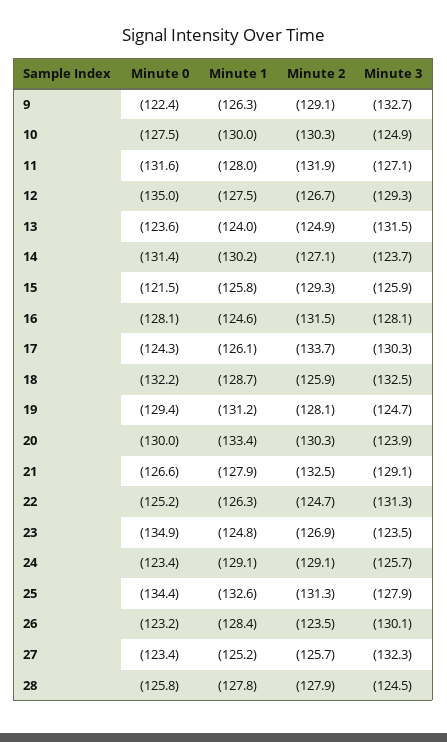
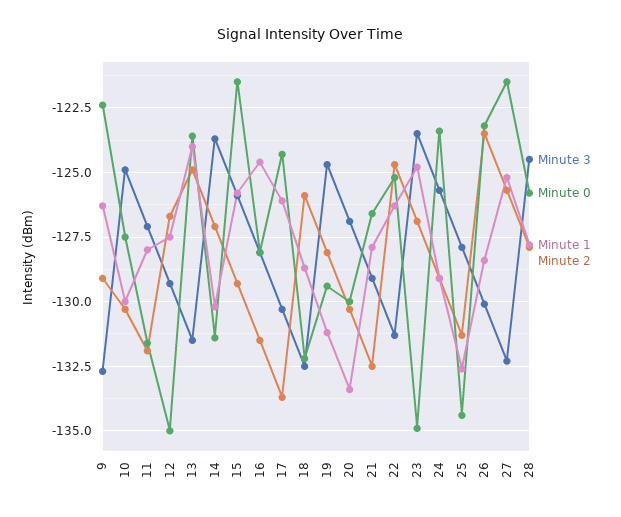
Minute 3, 20: -123.9 -> -127
Minute 0, 27: -123.4 -> -121.5

